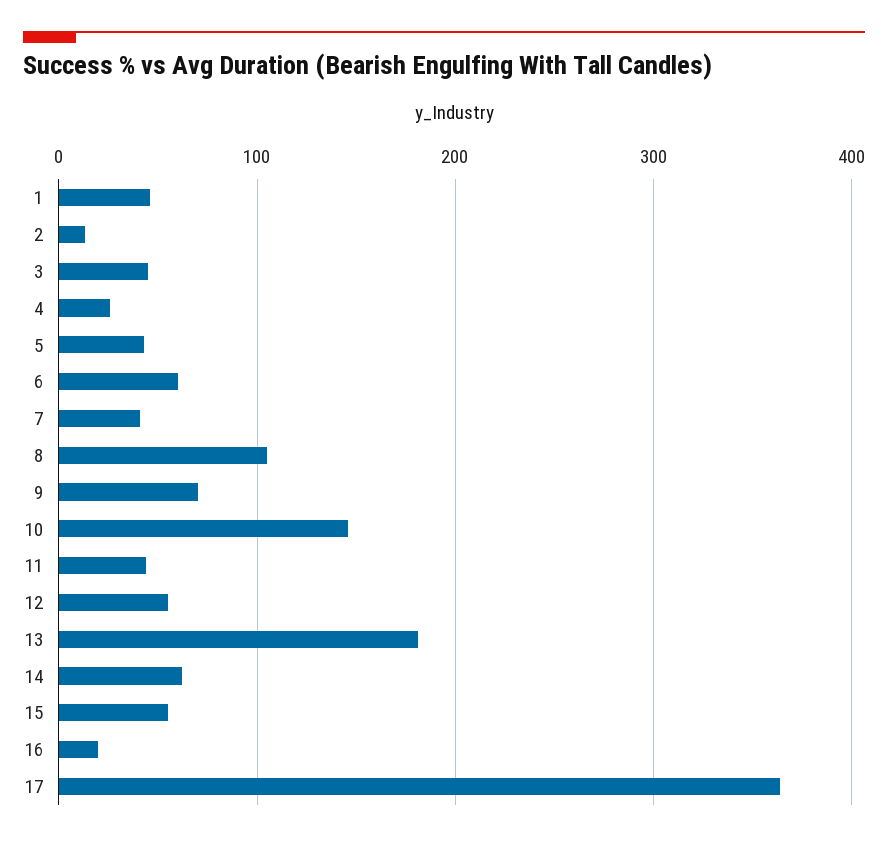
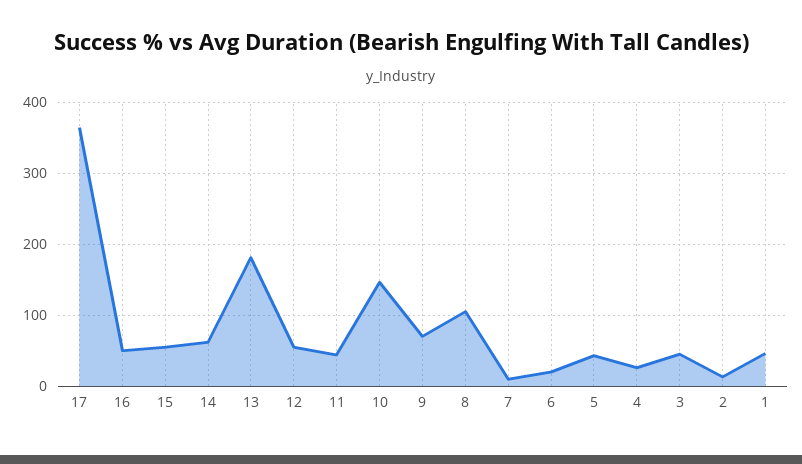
6: 60 -> 20
7: 40 -> 10
16: 20 -> 50

